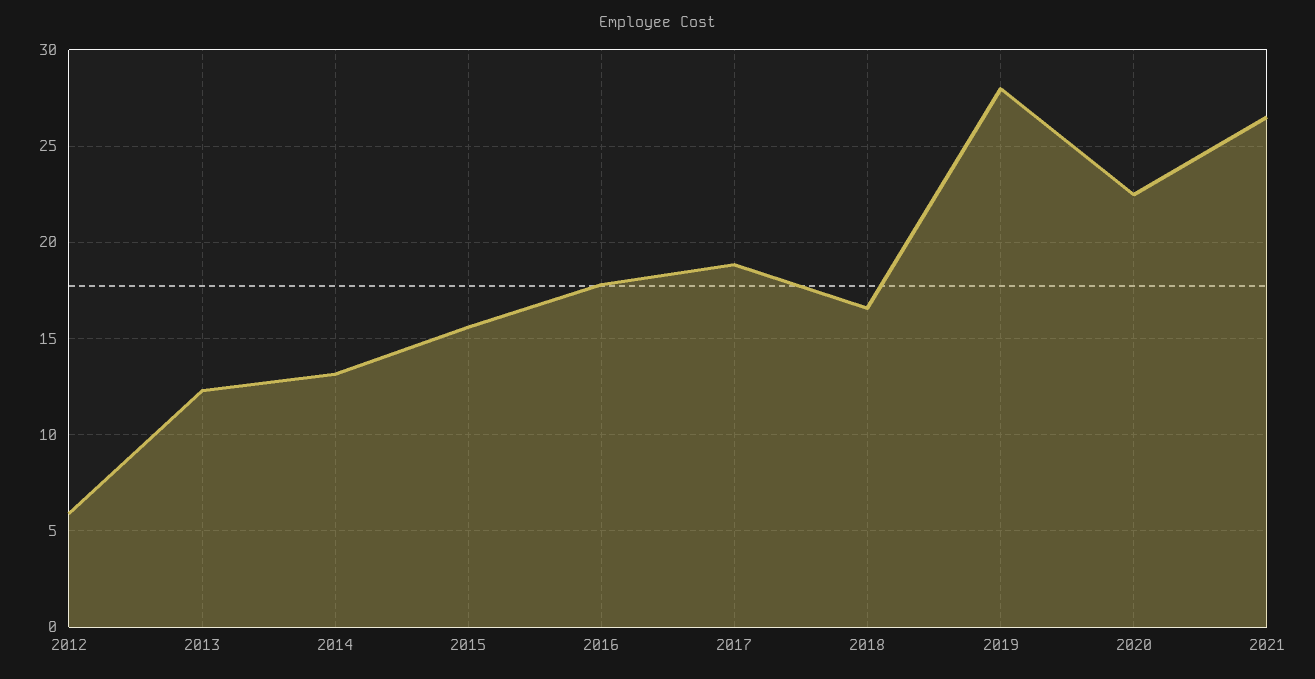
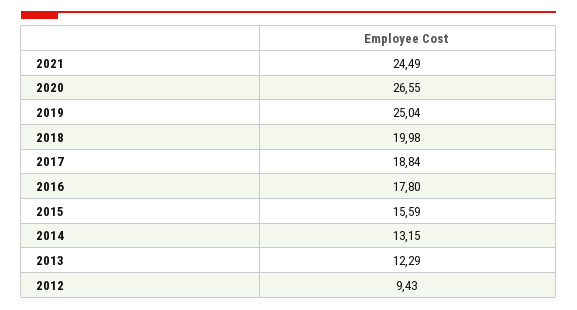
2012: 6 -> 9.43
2018: 16.5 -> 19.98
2019: 28 -> 25.04
2020: 22.5 -> 26.55
2021: 26.5 -> 24.49

